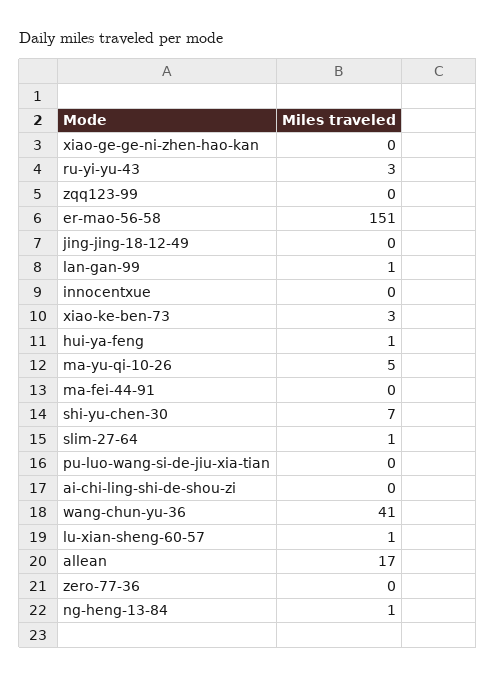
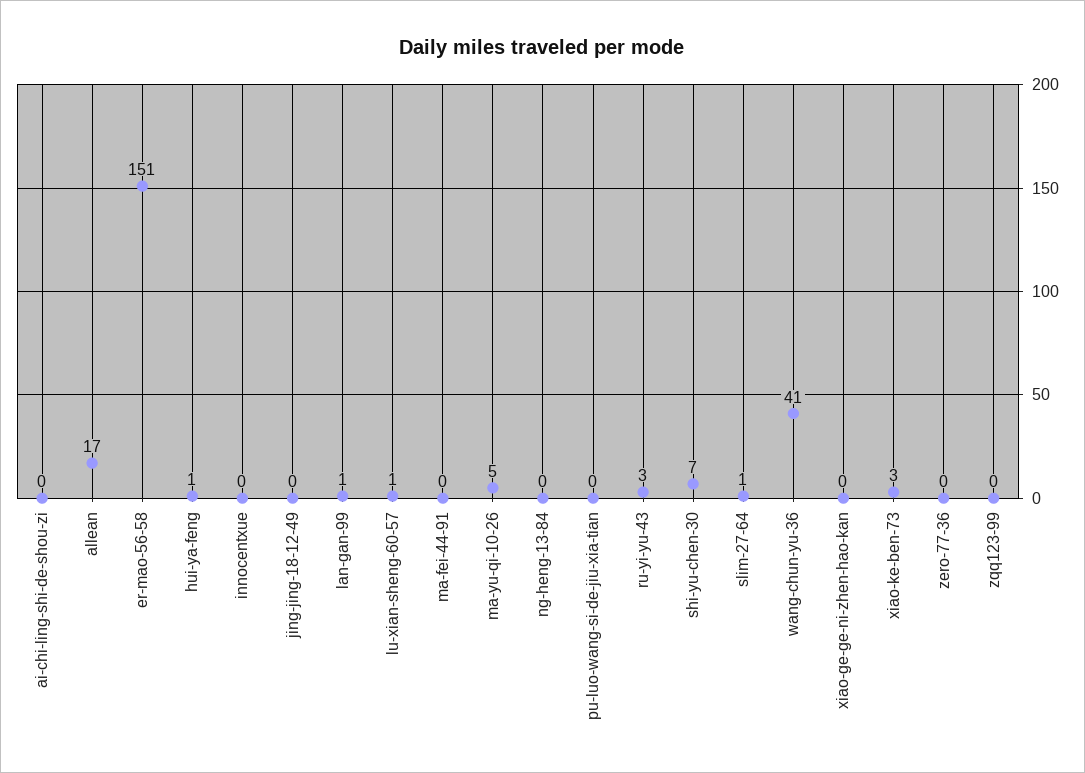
ng-heng-13-84: 1 -> 0

